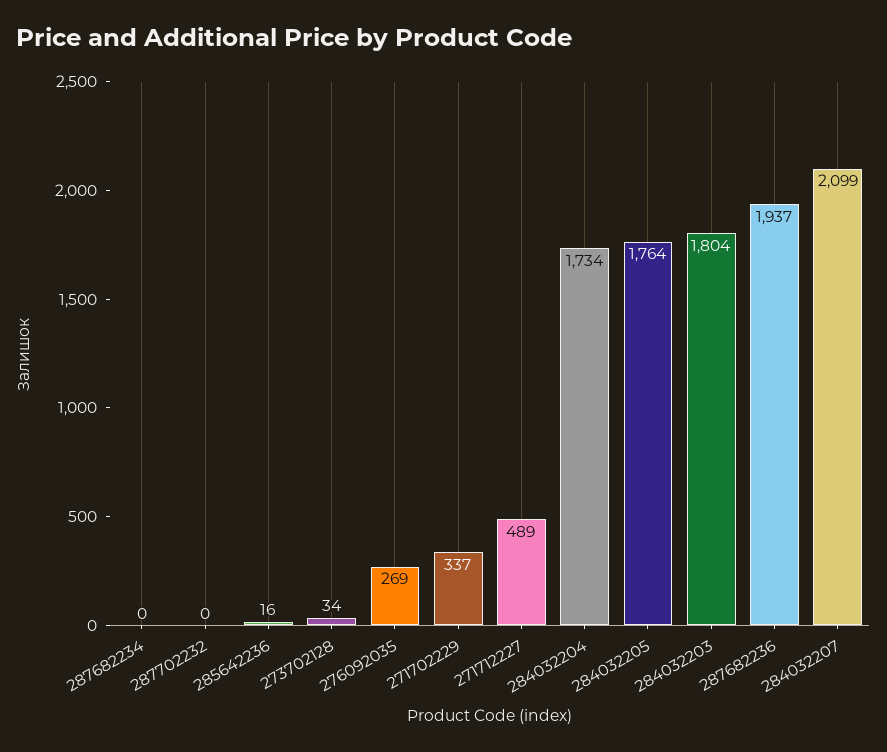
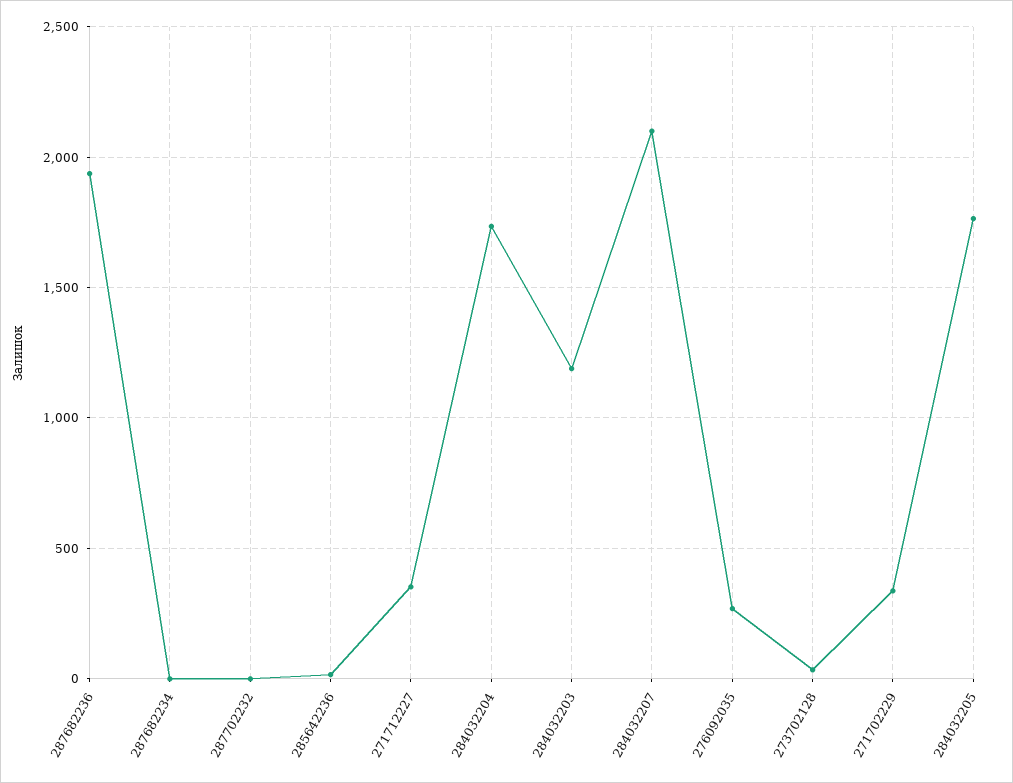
271712227: 489 -> 350
284032203: 1804 -> 1200

